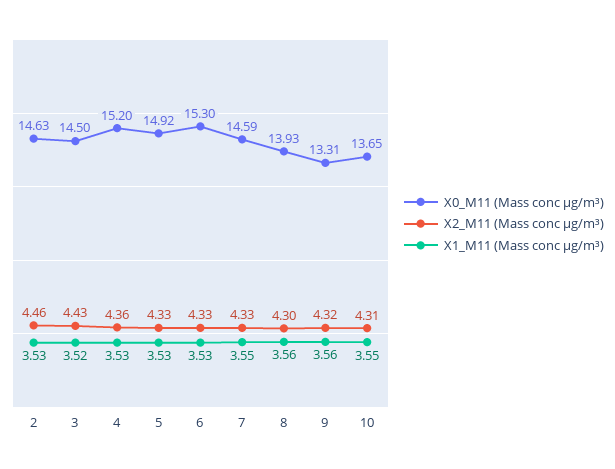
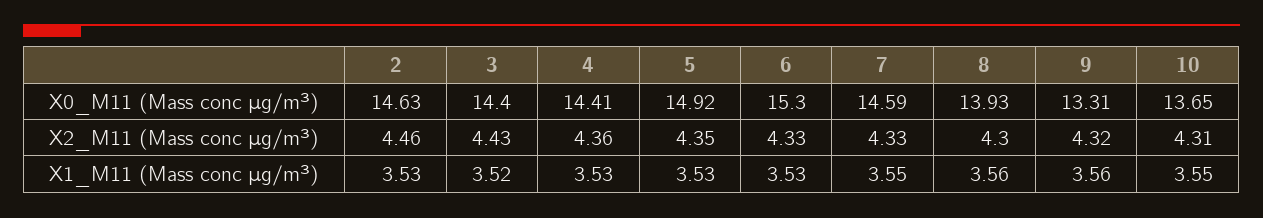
X0_M11 (Mass conc μg/m³), 3: 14.5 -> 14.4
X0_M11 (Mass conc μg/m³), 4: 15.2 -> 14.41
X2_M11 (Mass conc μg/m³), 5: 4.33 -> 4.35

